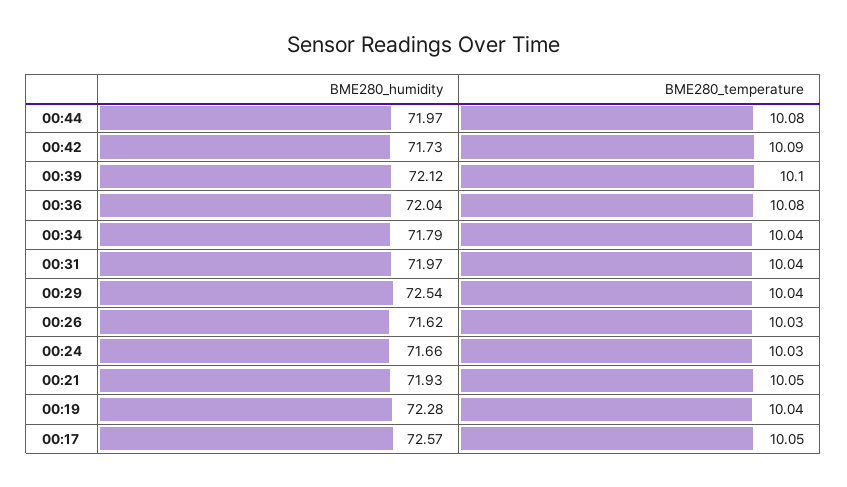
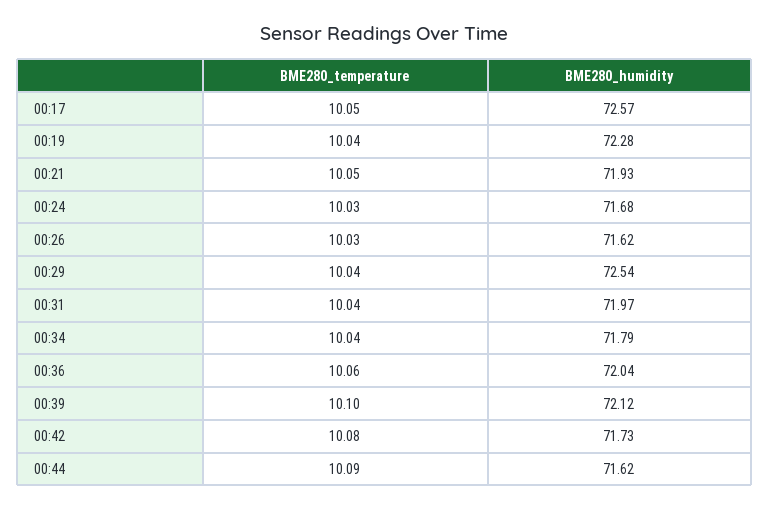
BME280_humidity, 00:44: 71.97 -> 71.62
BME280_temperature, 00:44: 10.08 -> 10.09
BME280_temperature, 00:42: 10.09 -> 10.08
BME280_temperature, 00:36: 10.08 -> 10.06
BME280_humidity, 00:24: 71.66 -> 71.68

